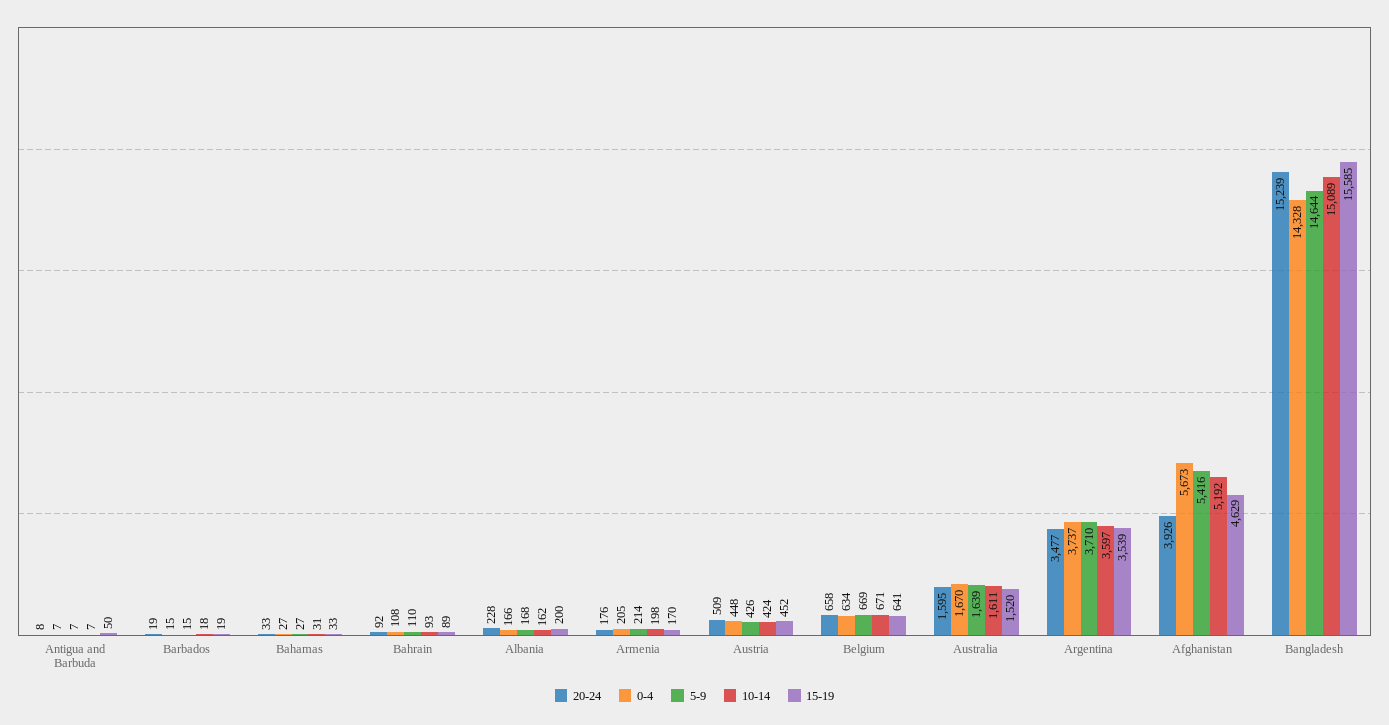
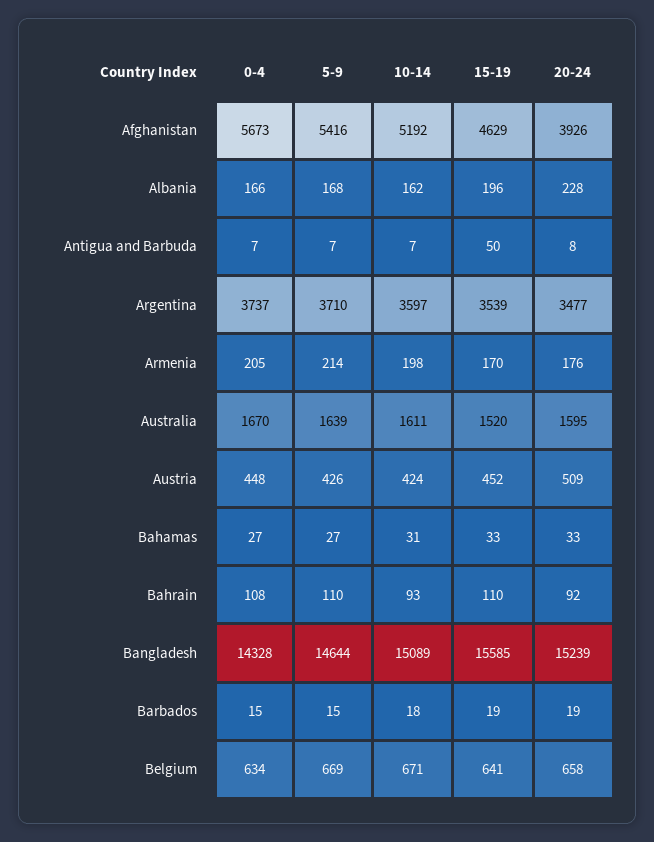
15-19, Bahrain: 89 -> 110
15-19, Albania: 200 -> 196

